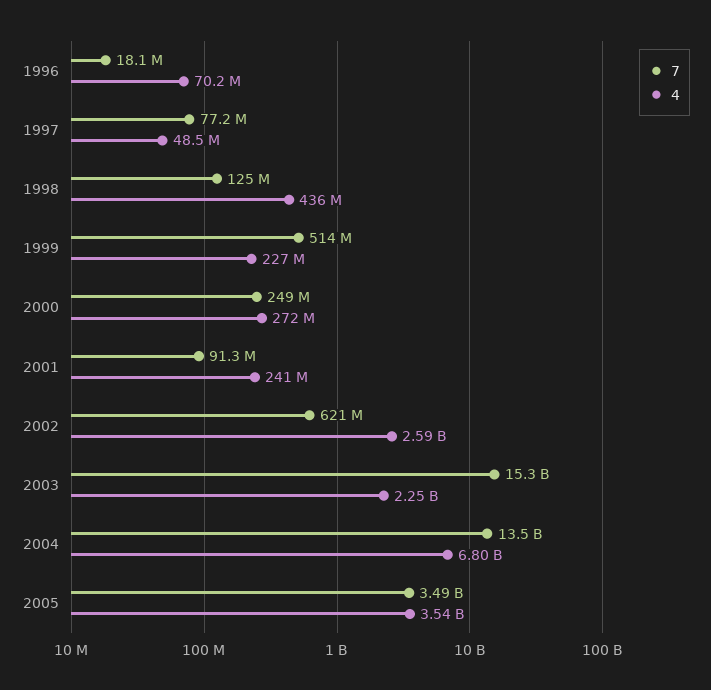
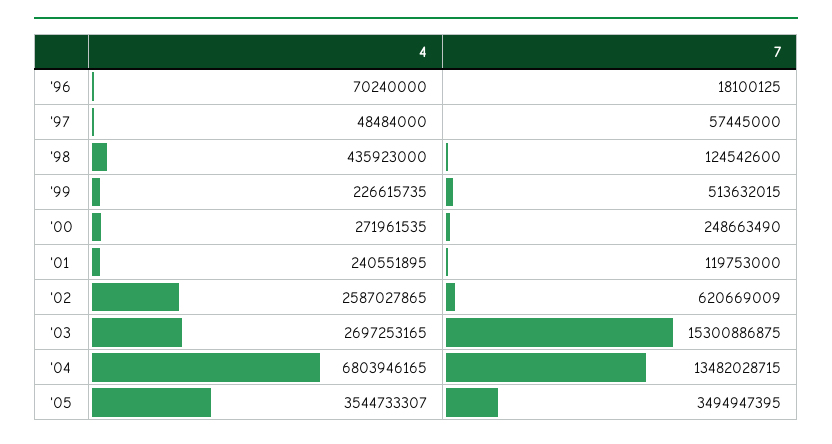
7, 1997: 77200000 -> 57445000
7, 2001: 91300000 -> 119753000
4, 2003: 2250000000 -> 2697253165

